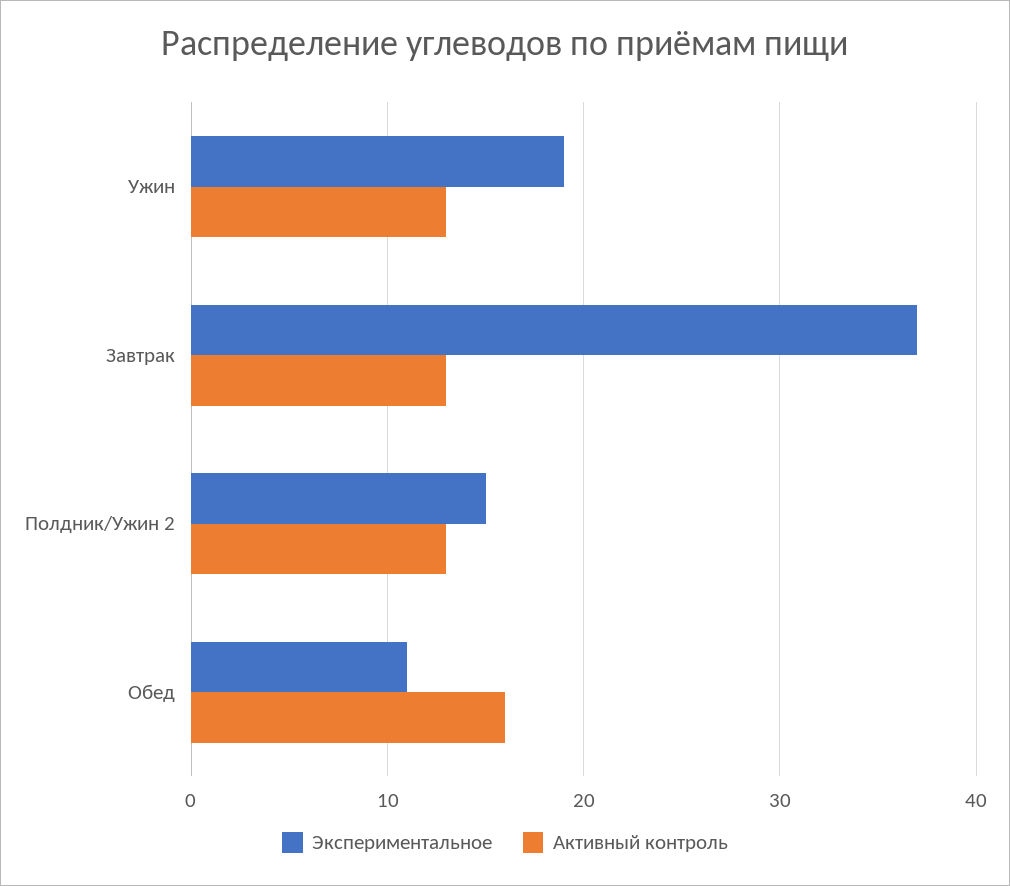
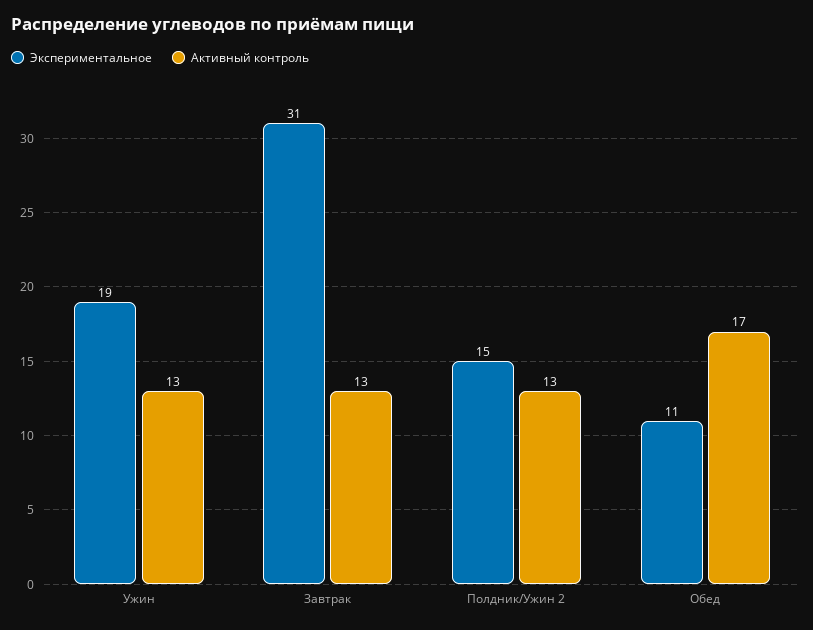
Экспериментальное, Завтрак: 37 -> 31
Активный контроль, Обед: 16 -> 17

